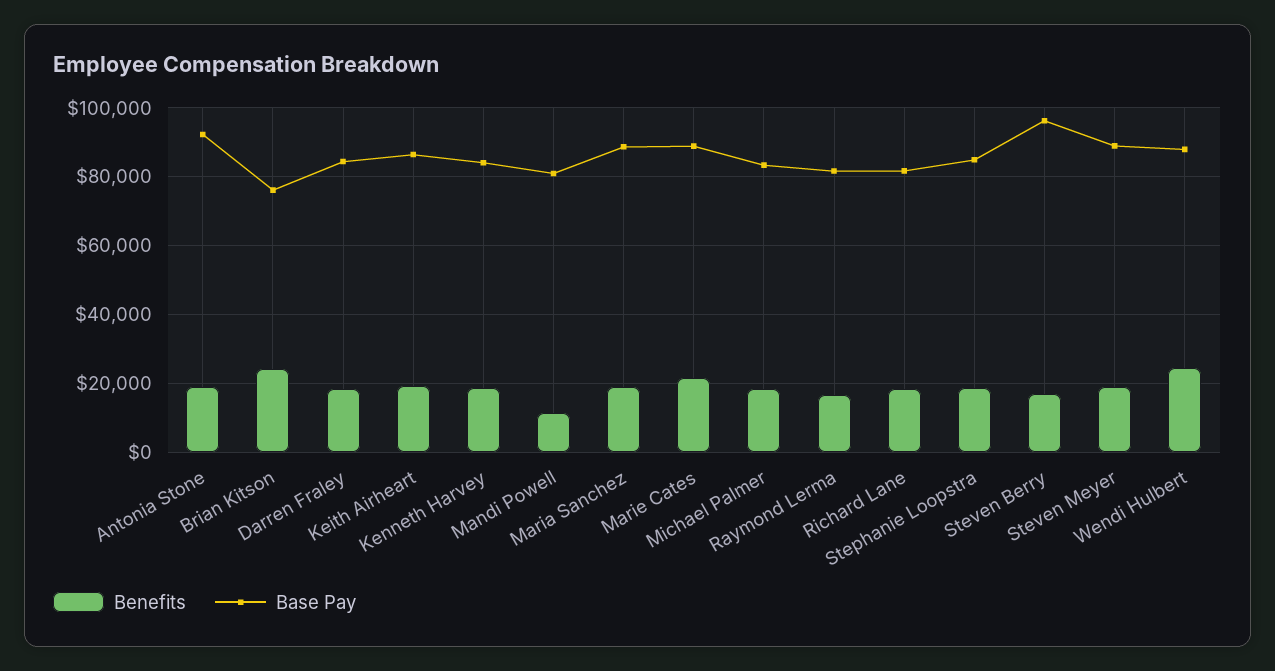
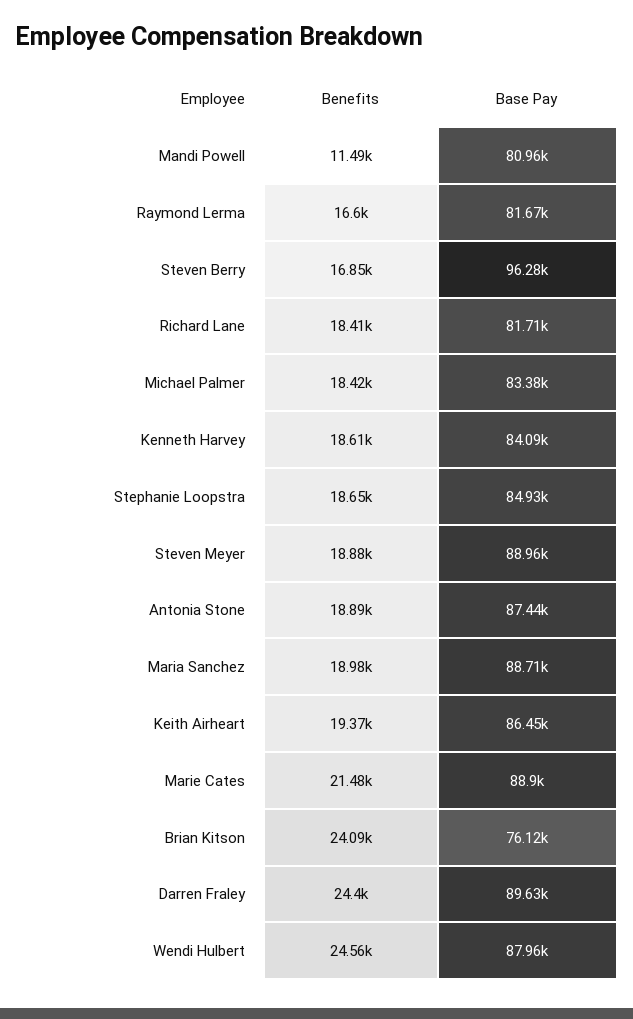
Base Pay, Antonia Stone: 92000 -> 87440
Benefits, Darren Fraley: 18000 -> 24400
Base Pay, Darren Fraley: 84000 -> 89630

